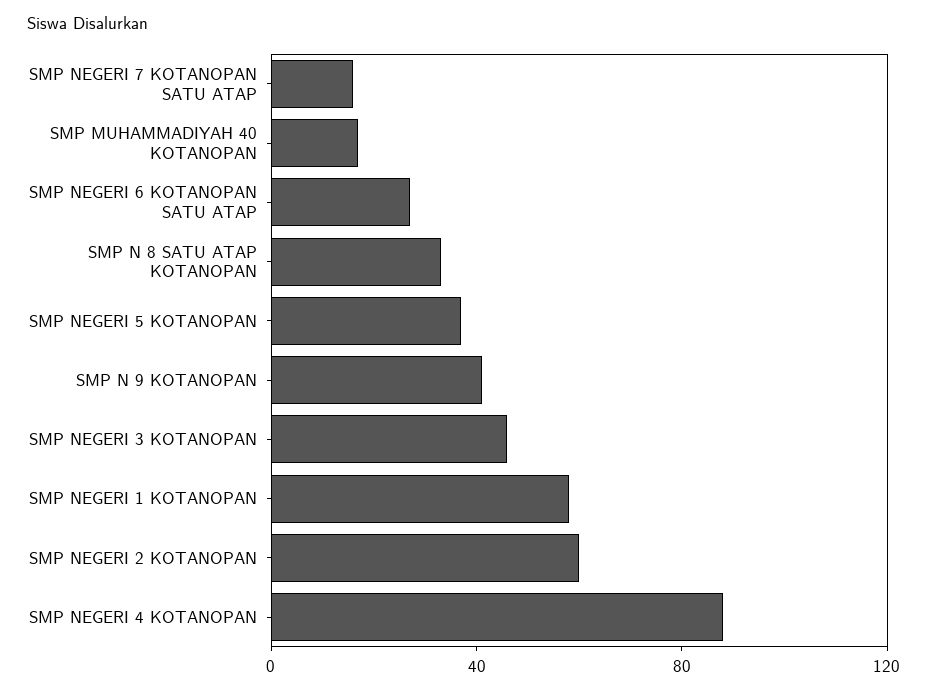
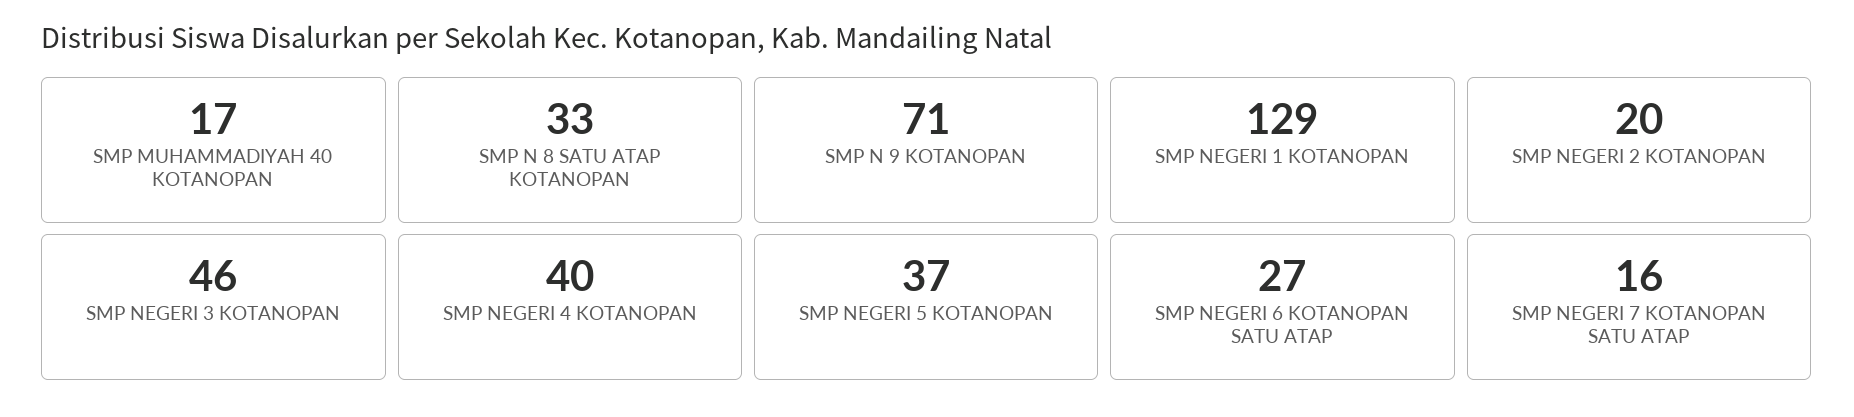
SMP N 9 KOTANOPAN: 40 -> 71
SMP NEGERI 1 KOTANOPAN: 60 -> 129
SMP NEGERI 2 KOTANOPAN: 60 -> 20
SMP NEGERI 4 KOTANOPAN: 90 -> 40

